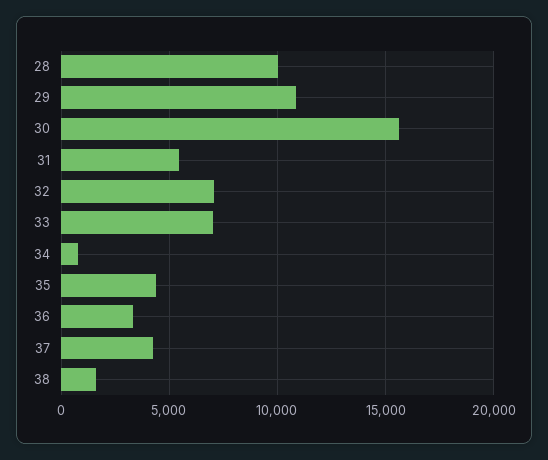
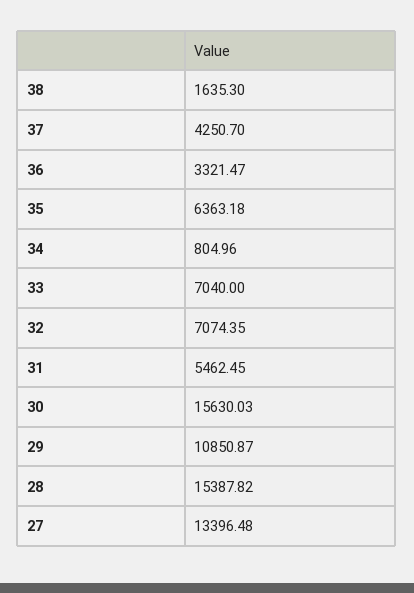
28: 10000 -> 15387.82
35: 4500 -> 6363.18
27: none -> 13396.48

